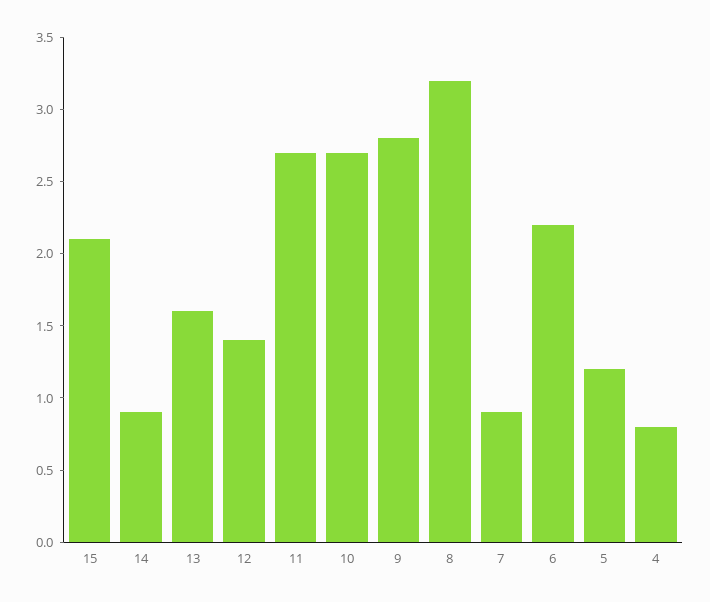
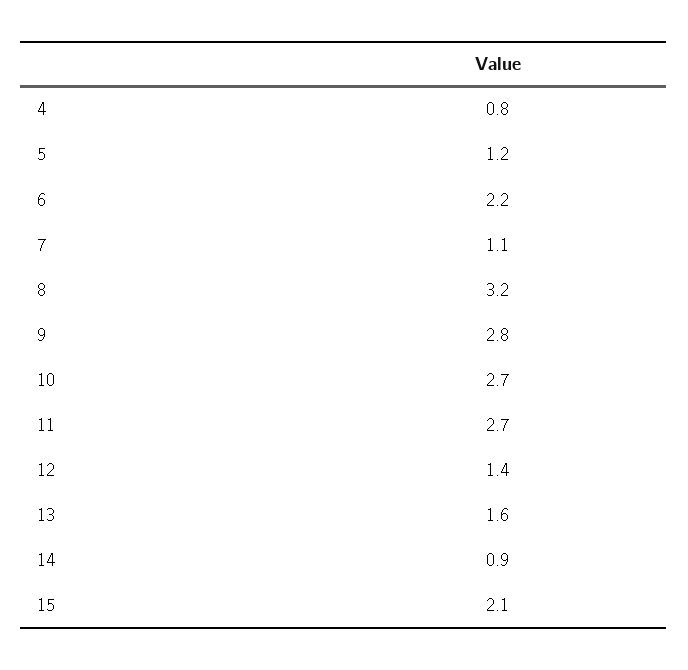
7: 0.9 -> 1.1

